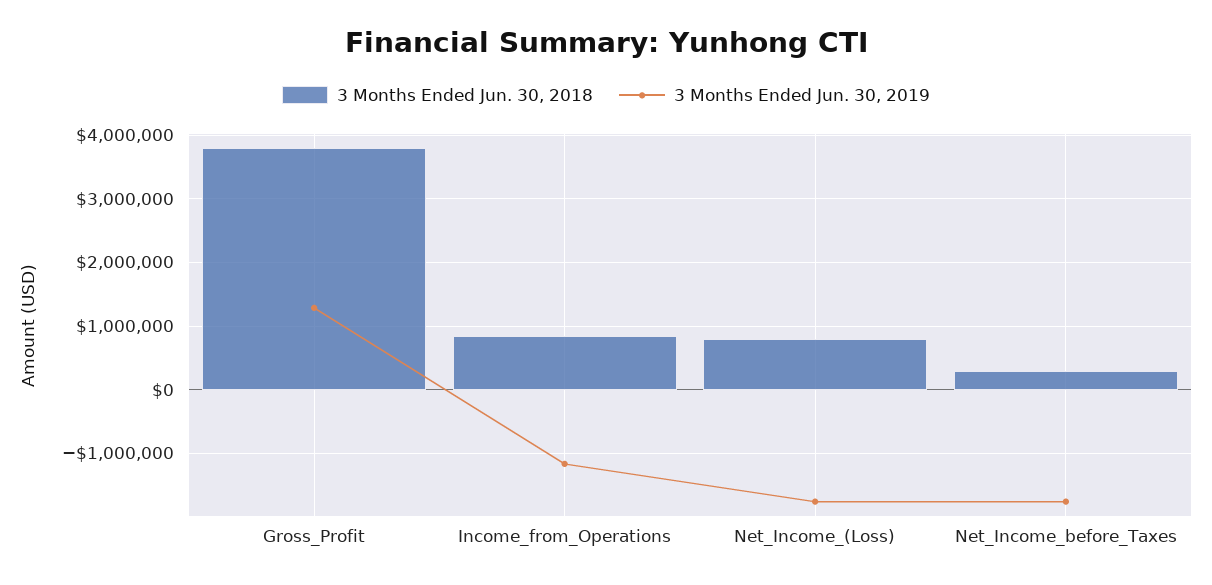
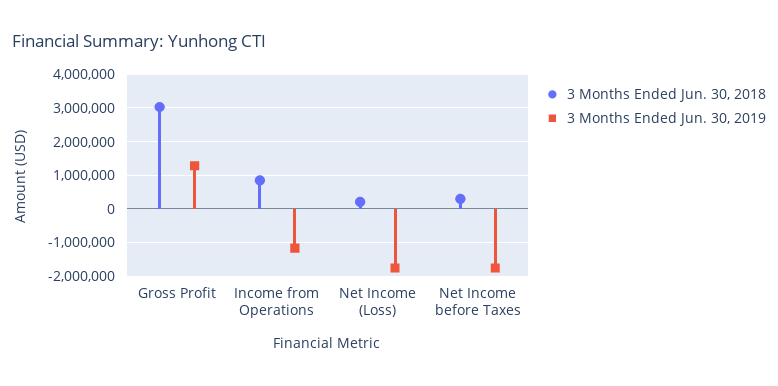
3 Months Ended Jun. 30, 2018, Gross_Profit: 3800000 -> 3000000
3 Months Ended Jun. 30, 2018, Net_Income_(Loss): 800000 -> 200000

